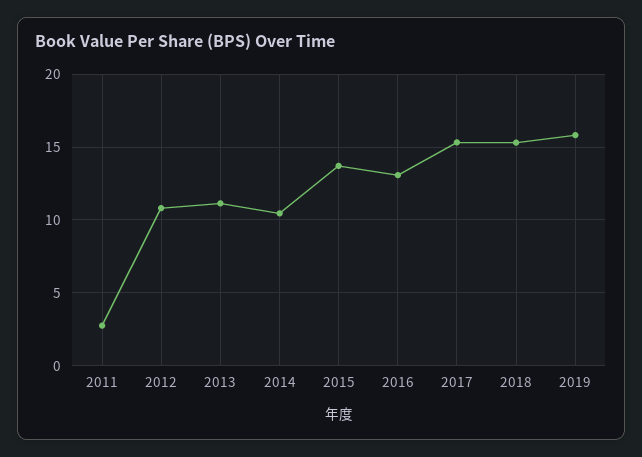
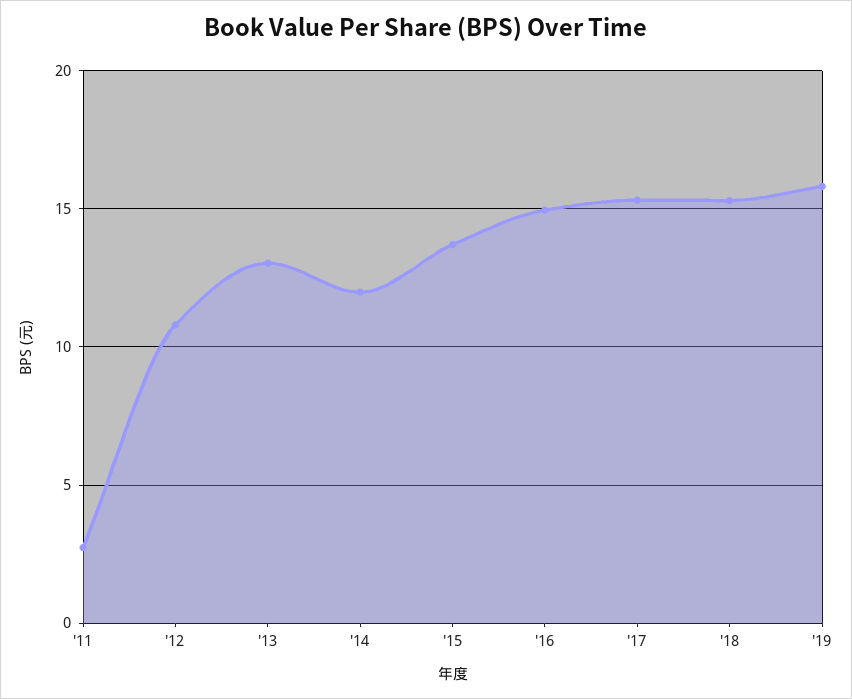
2013: 11 -> 13
2014: 10.5 -> 12
2016: 13 -> 15

